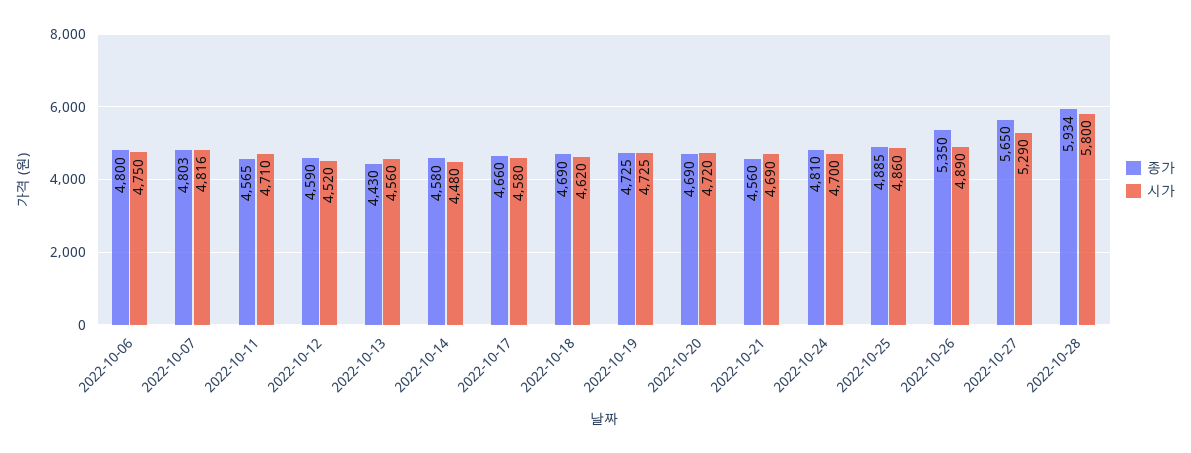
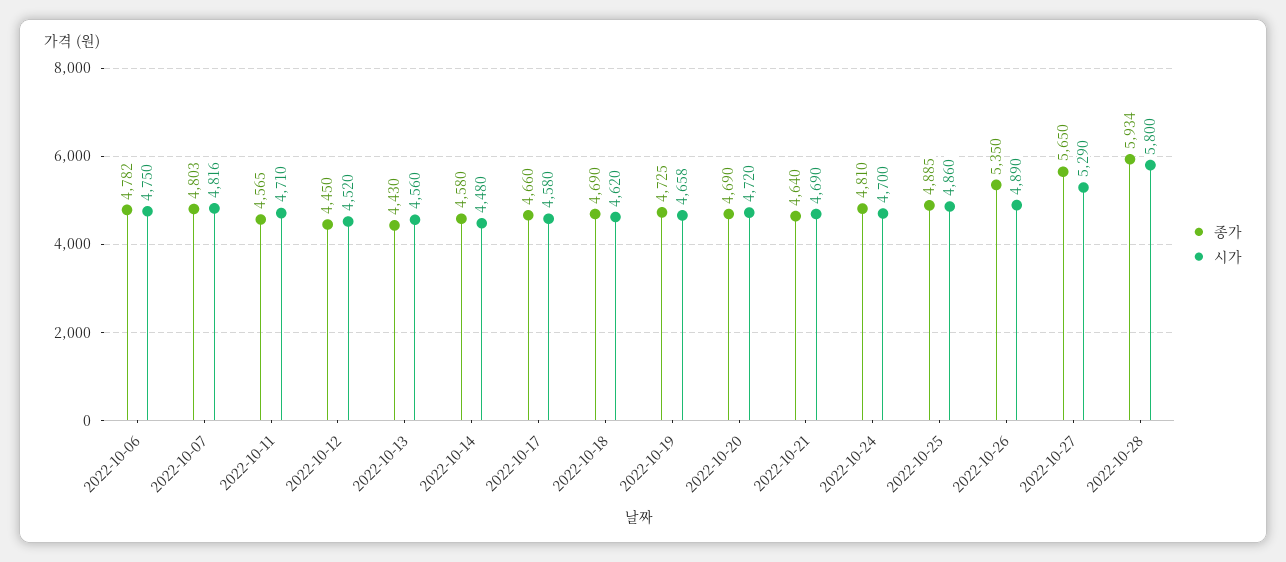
종가, 2022-10-06: 4800 -> 4782
종가, 2022-10-12: 4590 -> 4450
시가, 2022-10-19: 4725 -> 4658
종가, 2022-10-21: 4560 -> 4640

